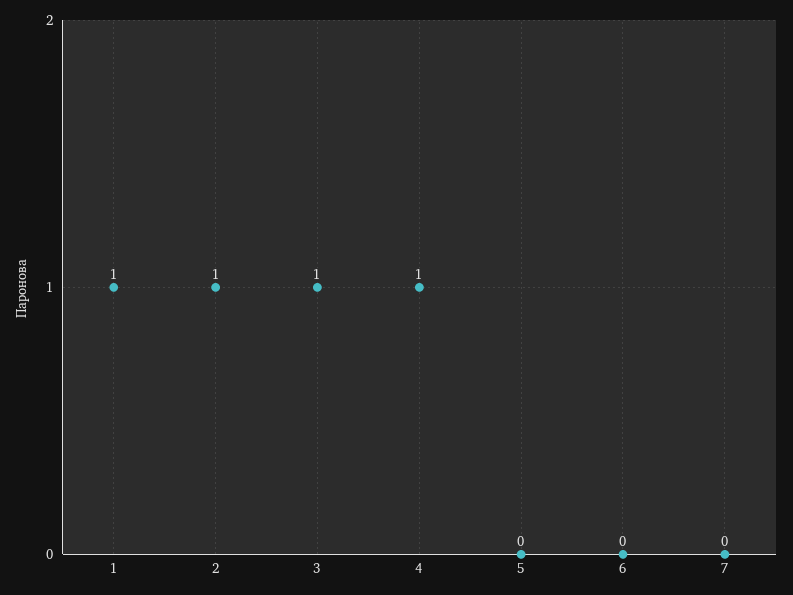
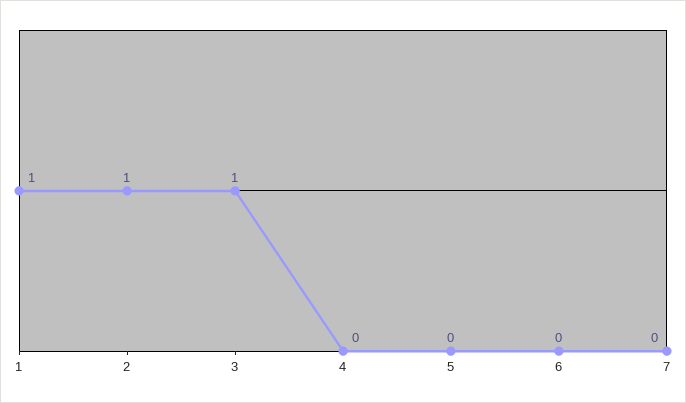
4: 1 -> 0

